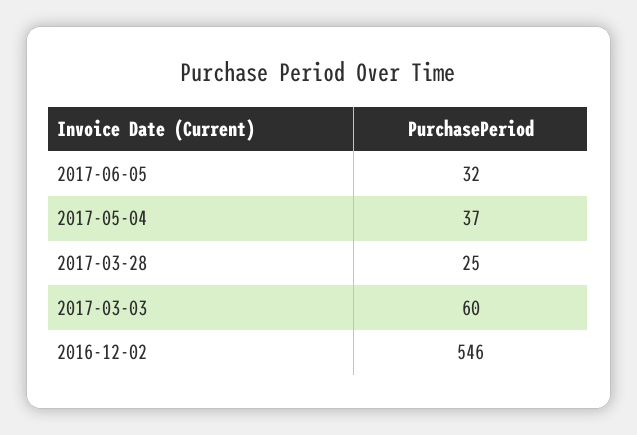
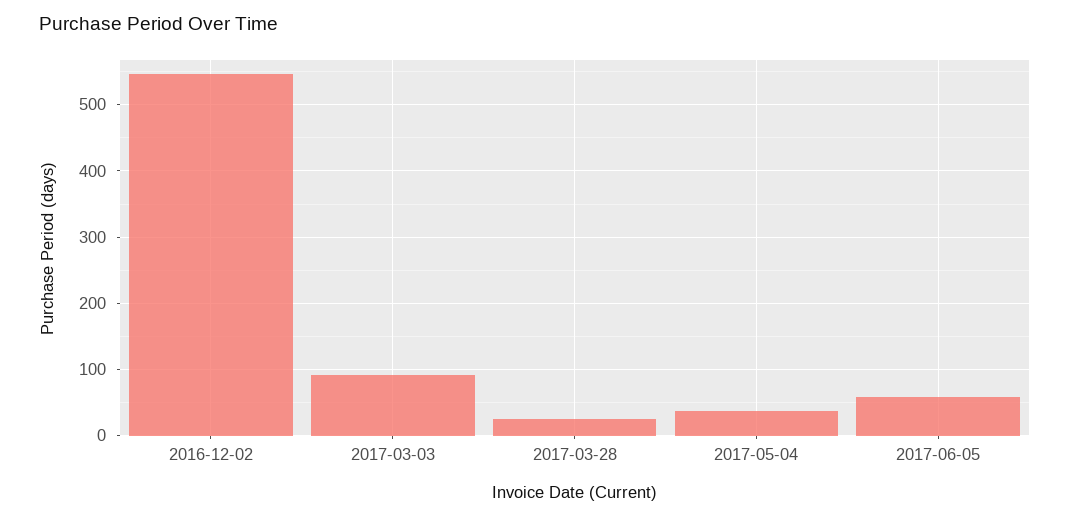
2017-06-05: 32 -> 60
2017-03-03: 60 -> 90

